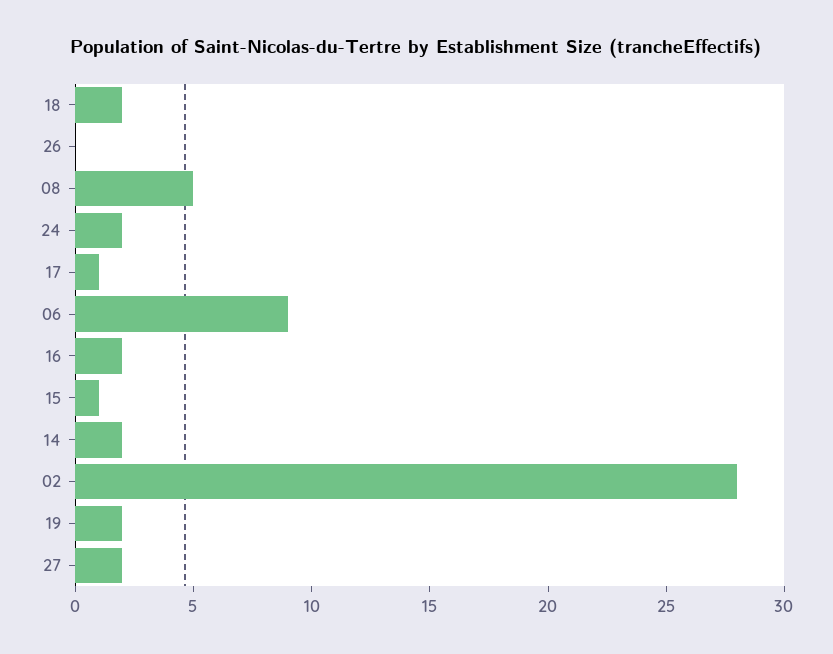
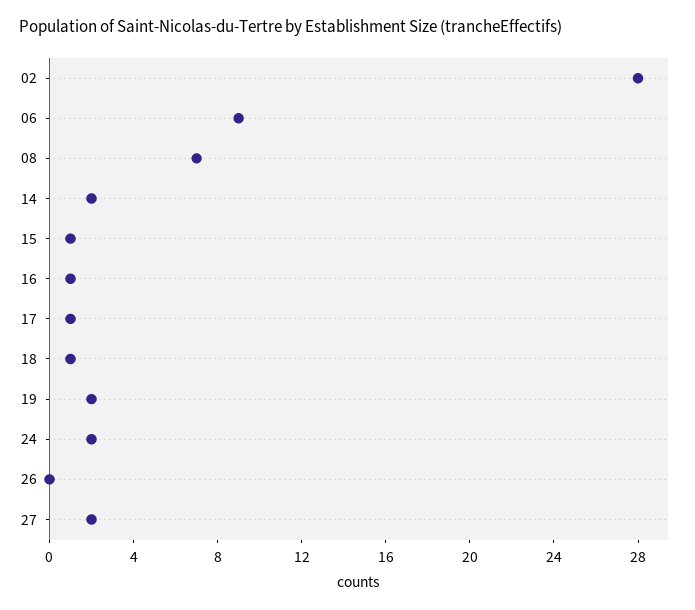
18: 2 -> 1
08: 5 -> 7
16: 2 -> 1

